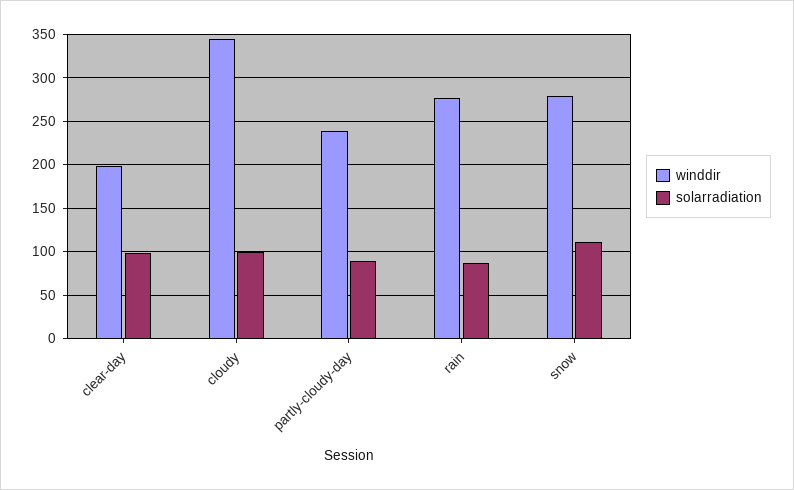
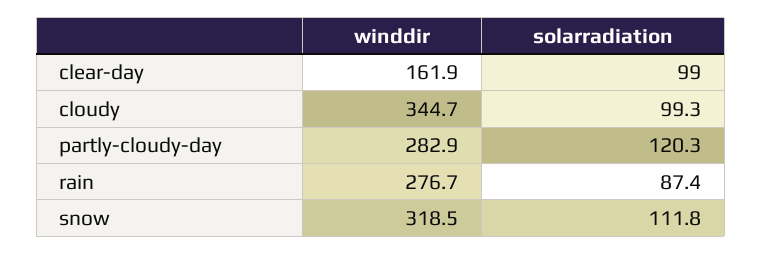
winddir, clear-day: 200 -> 161.9
winddir, partly-cloudy-day: 240 -> 282.9
solarradiation, partly-cloudy-day: 90 -> 120.3
winddir, snow: 280 -> 318.5

